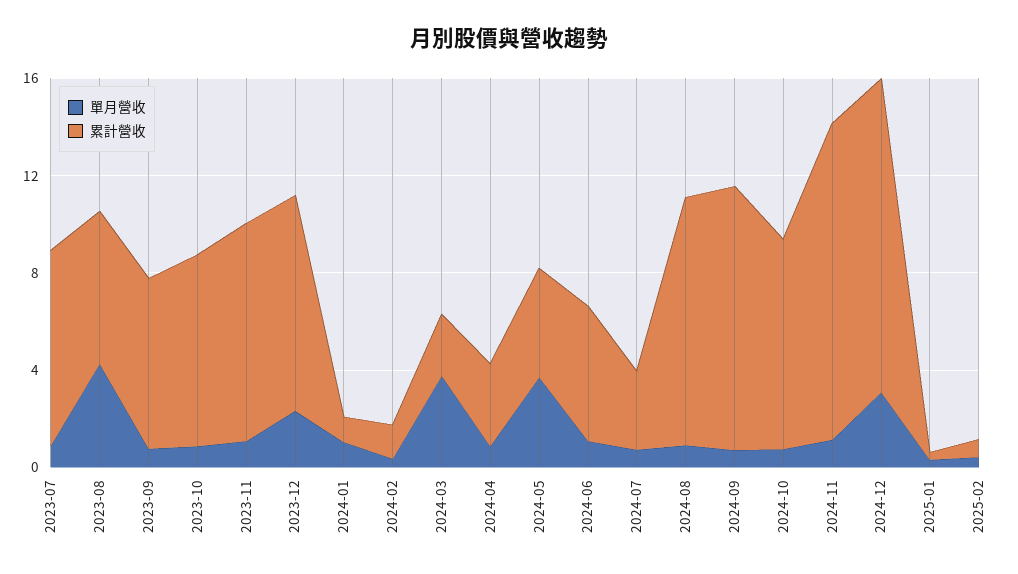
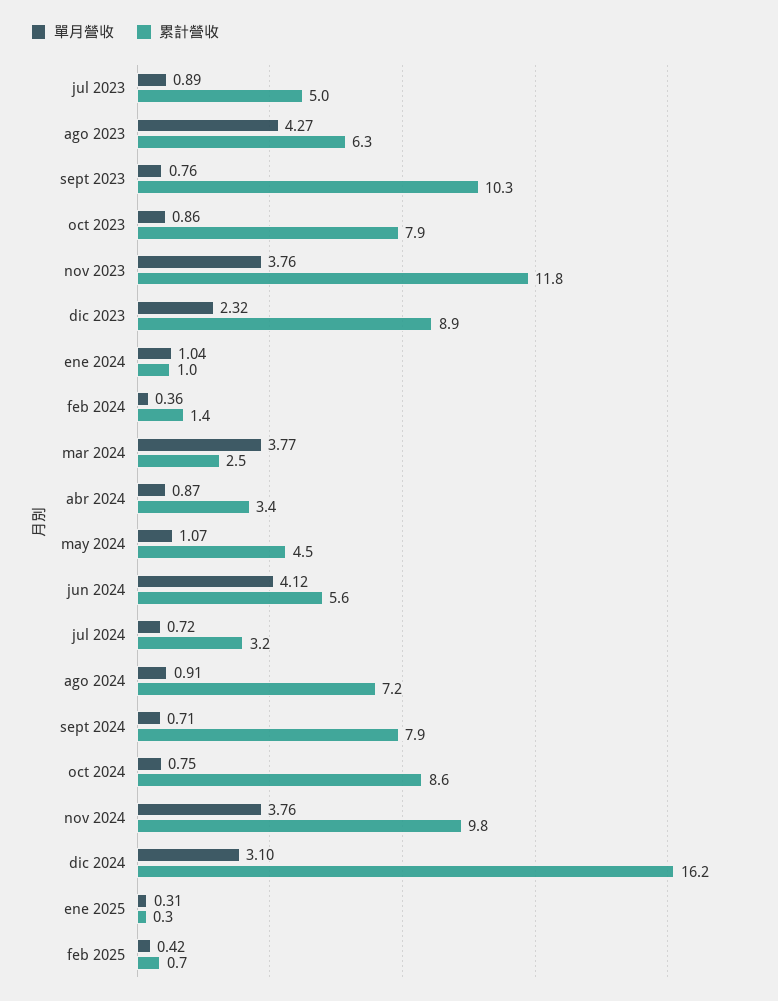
累計營收, 2023-07: 8 -> 5
累計營收, 2023-09: 7 -> 10.3
單月營收, 2023-11: 1 -> 3.76
累計營收, 2023-11: 9 -> 11.8
單月營收, 2024-05: 4 -> 1.07
單月營收, 2024-06: 1 -> 4.12
累計營收, 2024-08: 10 -> 7.2
累計營收, 2024-09: 11 -> 7.9
單月營收, 2024-11: 1 -> 3.76
累計營收, 2024-11: 13 -> 9.8
累計營收, 2024-12: 13 -> 16.2

